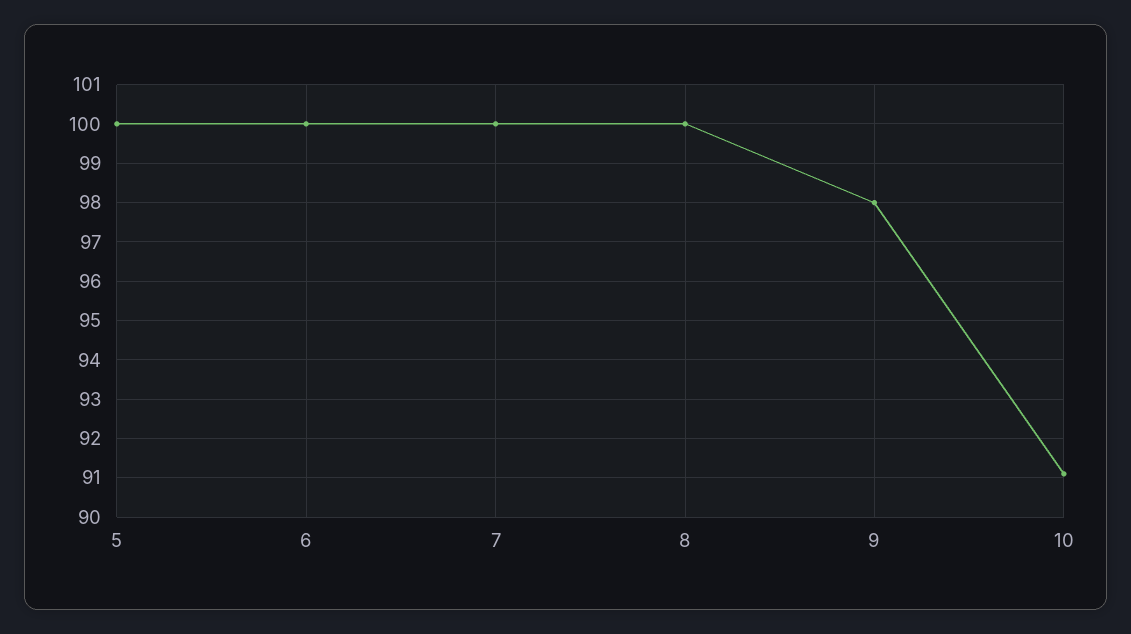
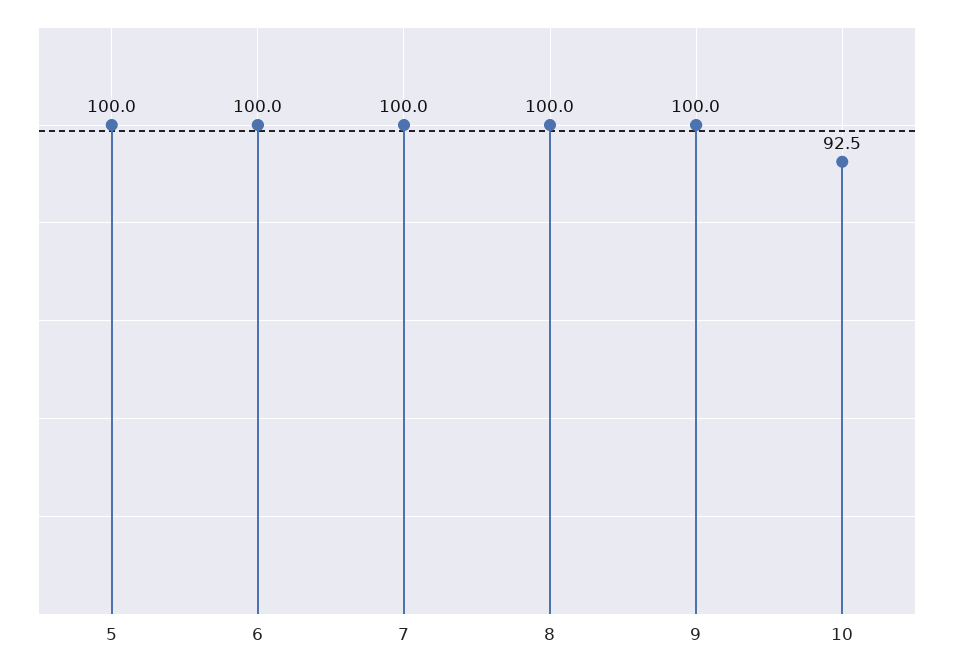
9: 98 -> 100
10: 91 -> 92.5

